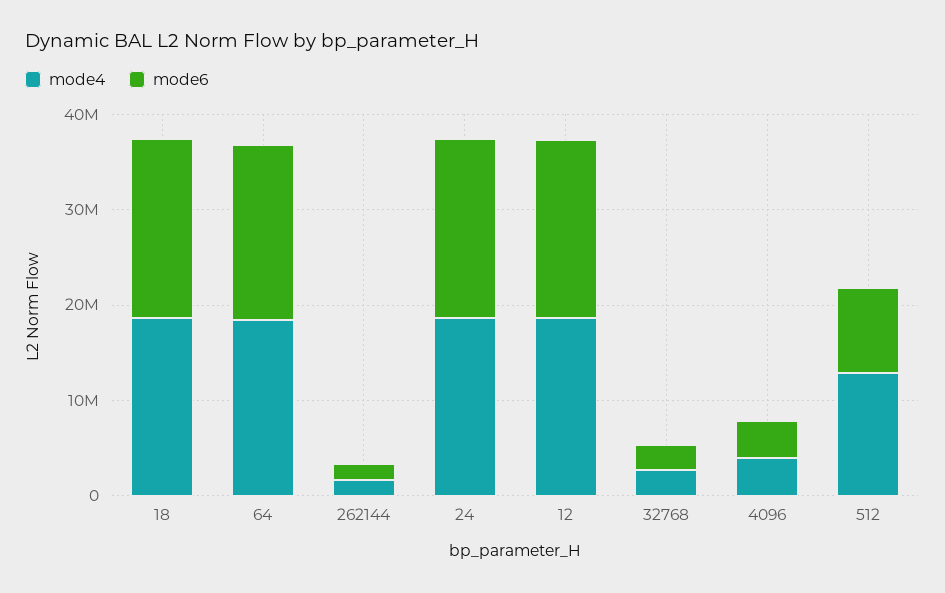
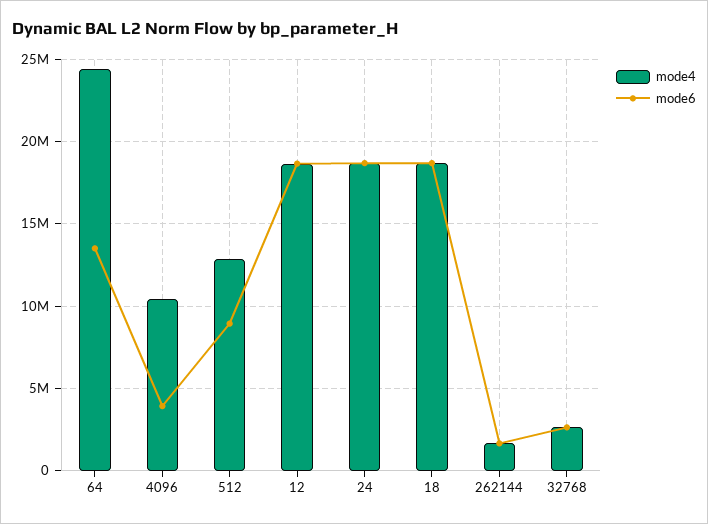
mode4, 64: 18000000 -> 24500000
mode6, 64: 18000000 -> 13500000
mode4, 4096: 4000000 -> 10500000

